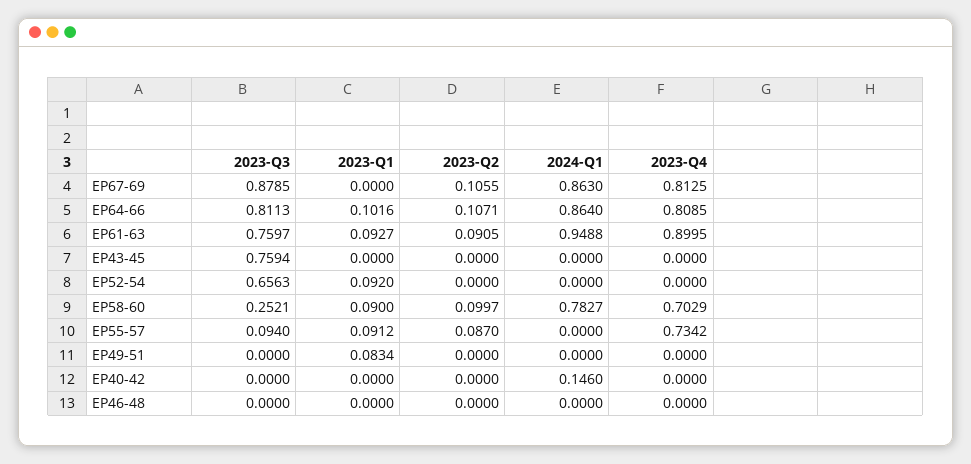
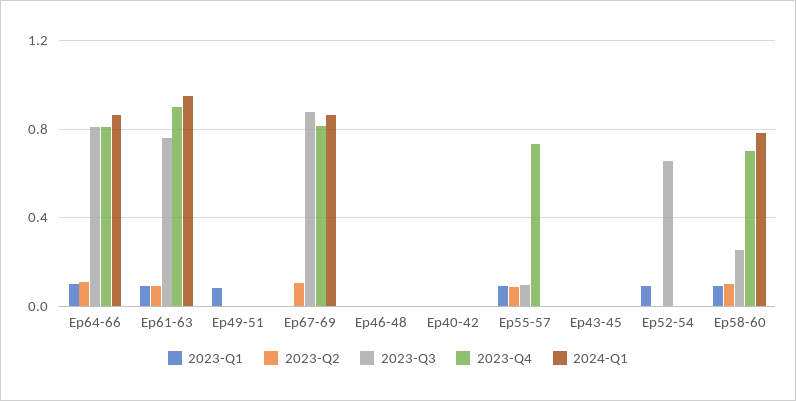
2023-Q3, EP43-45: 0.7594 -> 0
2024-Q1, EP40-42: 0.146 -> 0

